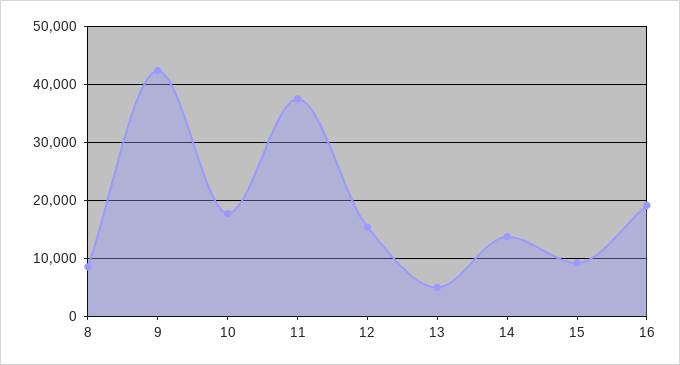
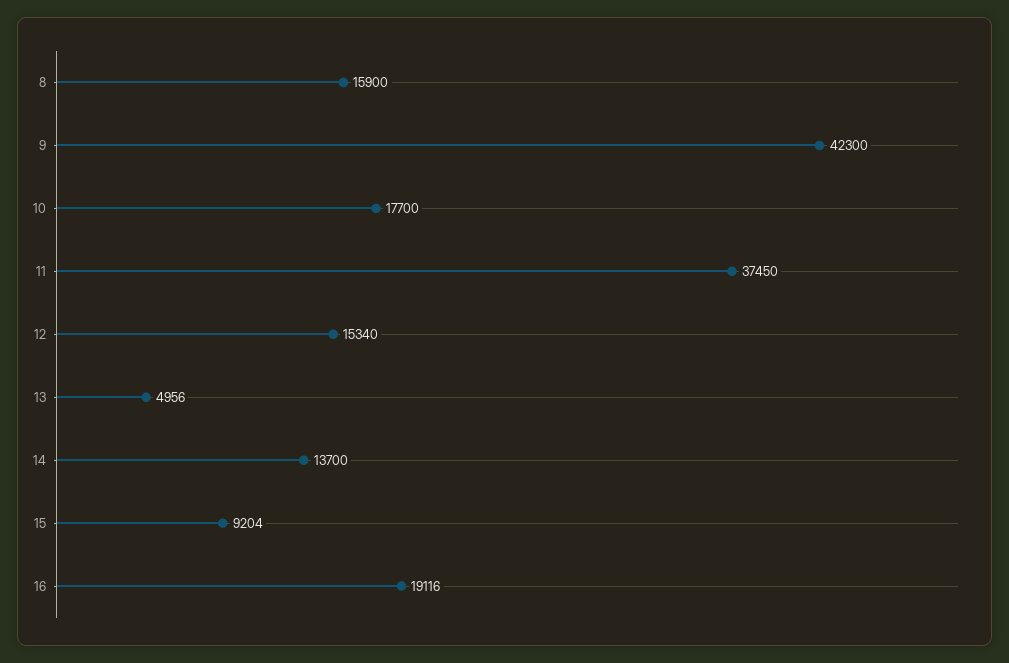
8: 8000 -> 15900

